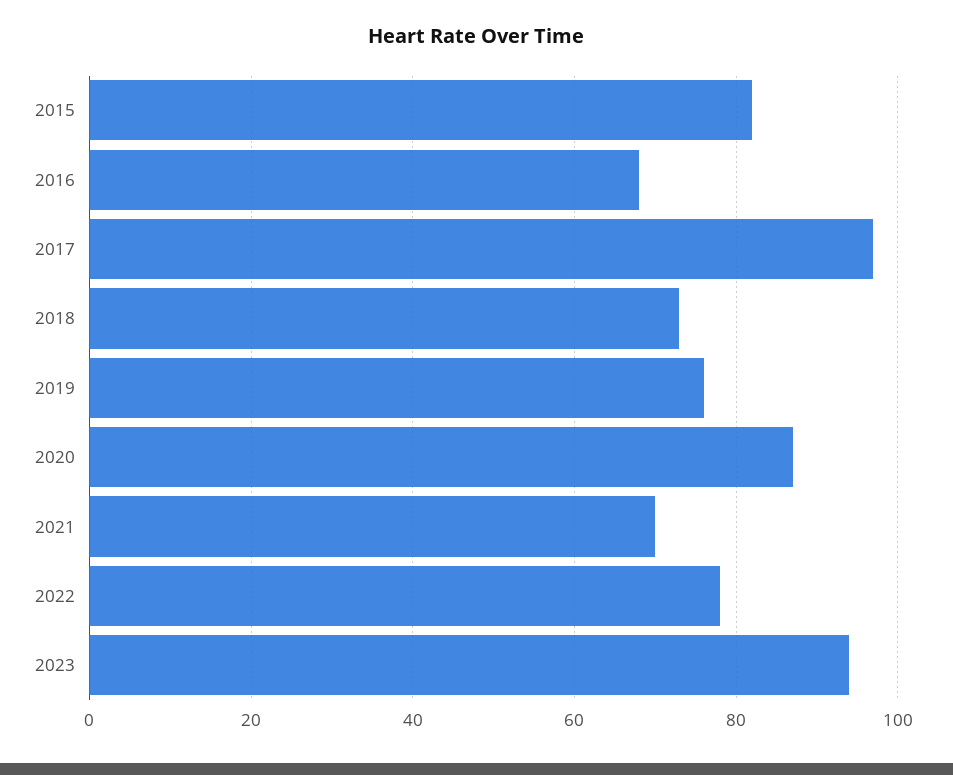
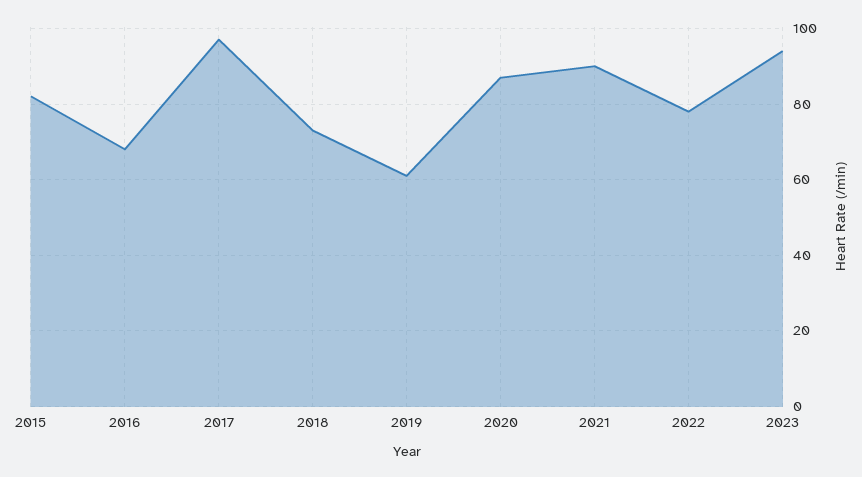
2019: 75 -> 60
2021: 70 -> 90

